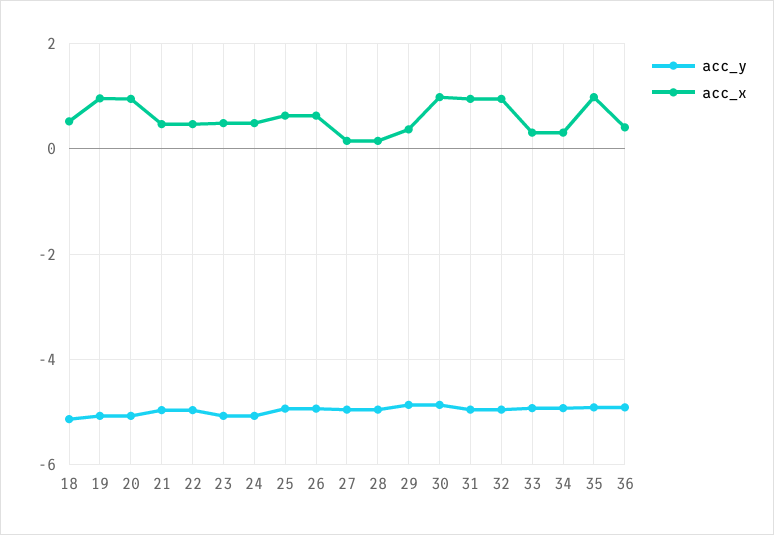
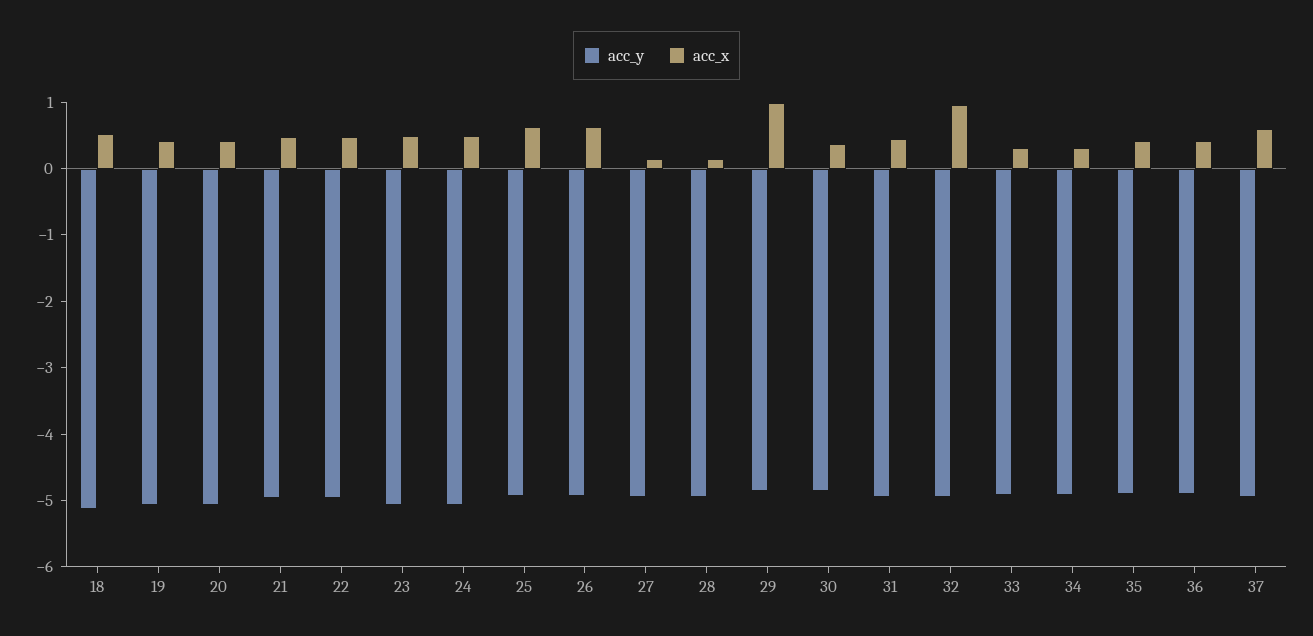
acc_x, 19: 1 -> 0.4
acc_x, 20: 1 -> 0.4
acc_x, 29: 0.4 -> 1
acc_x, 30: 1 -> 0.4
acc_x, 31: 1 -> 0.4
acc_x, 35: 1 -> 0.4
acc_y, 37: none -> -5
acc_x, 37: none -> 0.6

